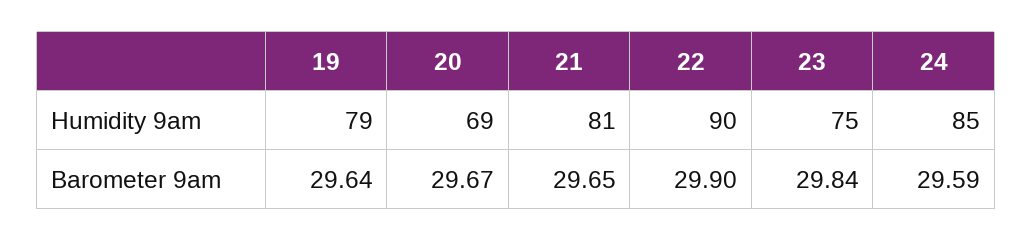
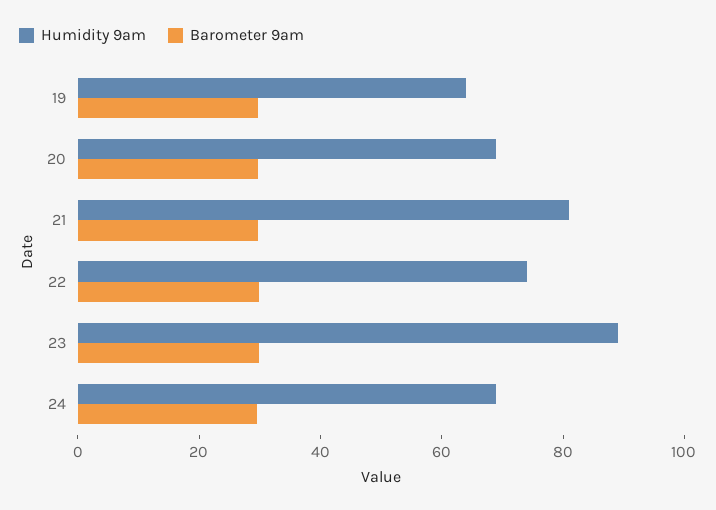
Humidity 9am, 19: 79 -> 65
Humidity 9am, 22: 90 -> 75
Humidity 9am, 23: 75 -> 90
Humidity 9am, 24: 85 -> 70

